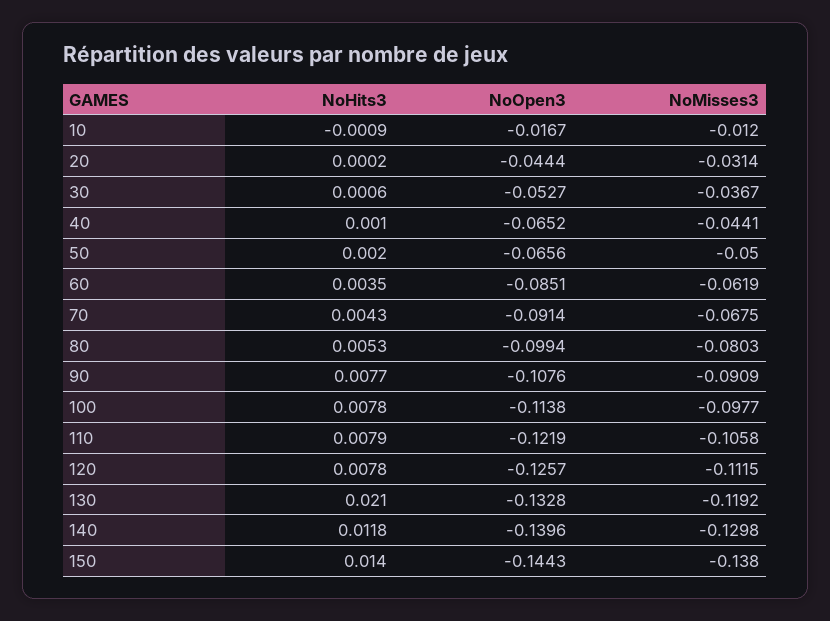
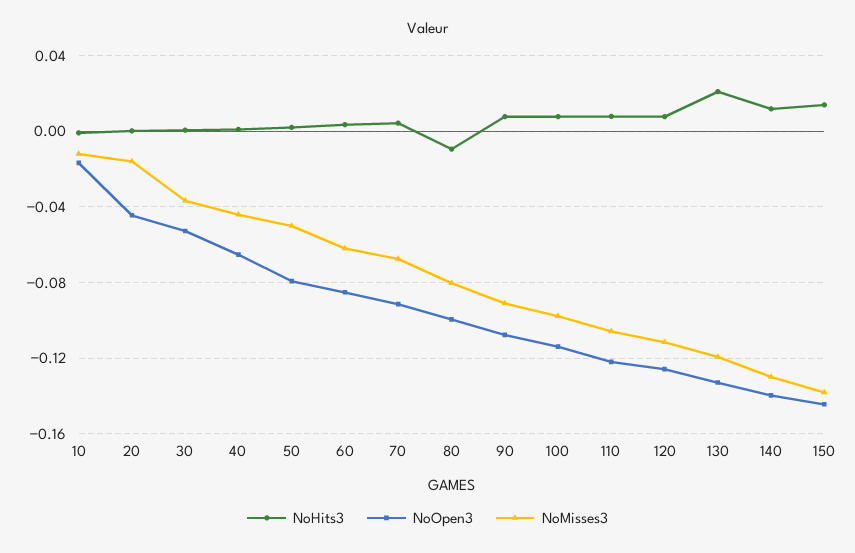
NoMisses3, 20: -0.0314 -> -0.015
NoOpen3, 50: -0.0656 -> -0.08
NoHits3, 80: 0.0053 -> -0.01

